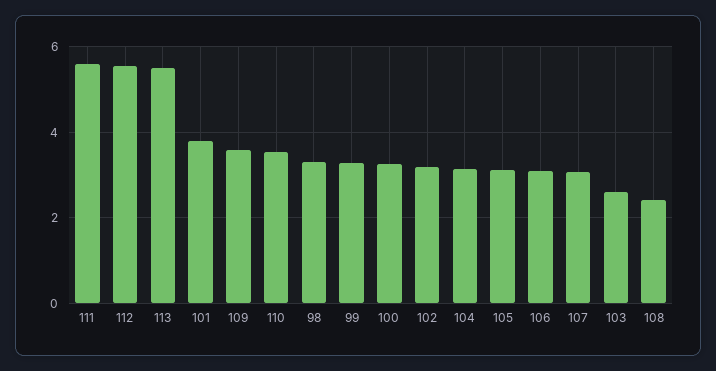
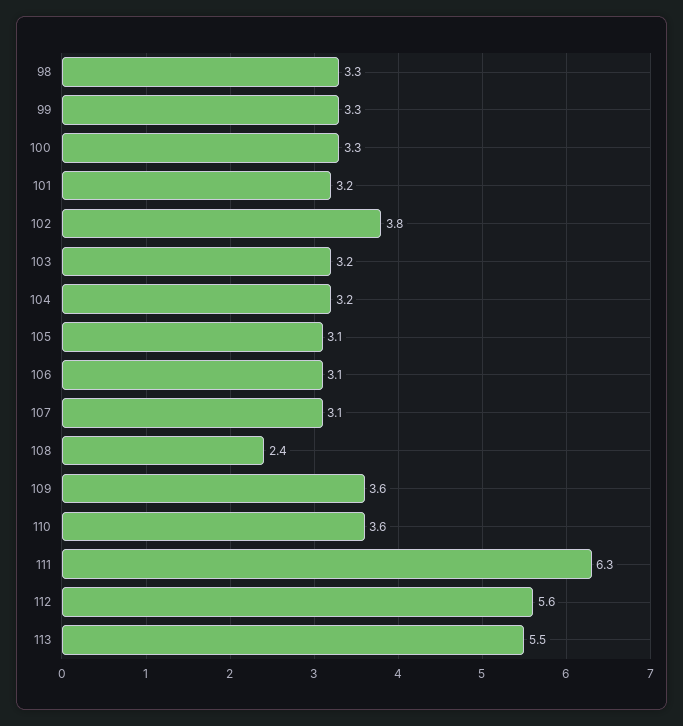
111: 5.6 -> 6.3
101: 3.8 -> 3.2
102: 3.2 -> 3.8
103: 2.6 -> 3.2

